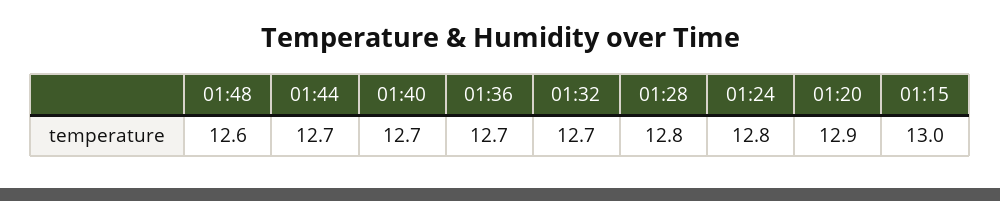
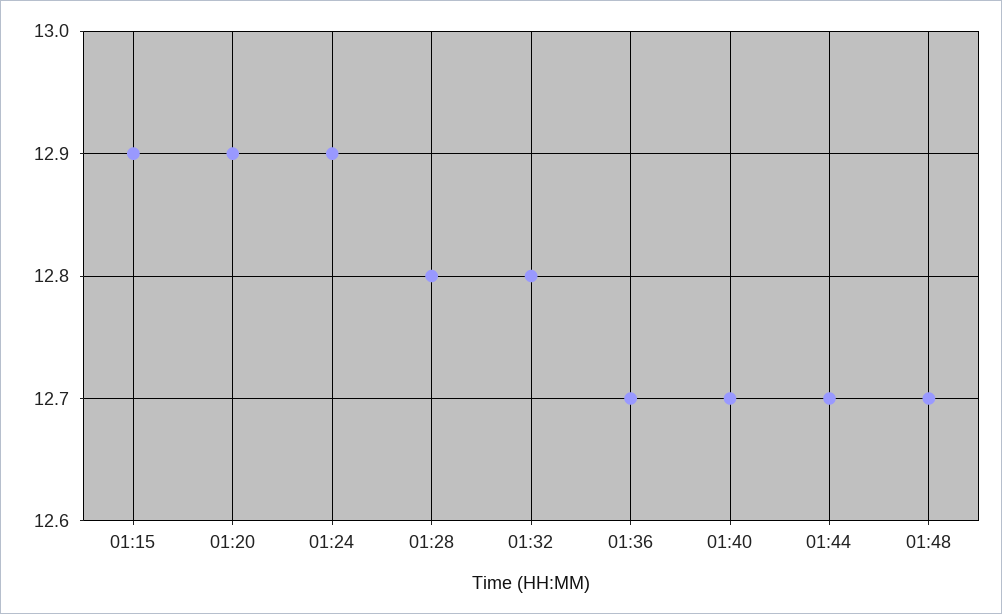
01:48: 12.6 -> 12.7
01:32: 12.7 -> 12.8
01:24: 12.8 -> 12.9
01:15: 13 -> 12.9

